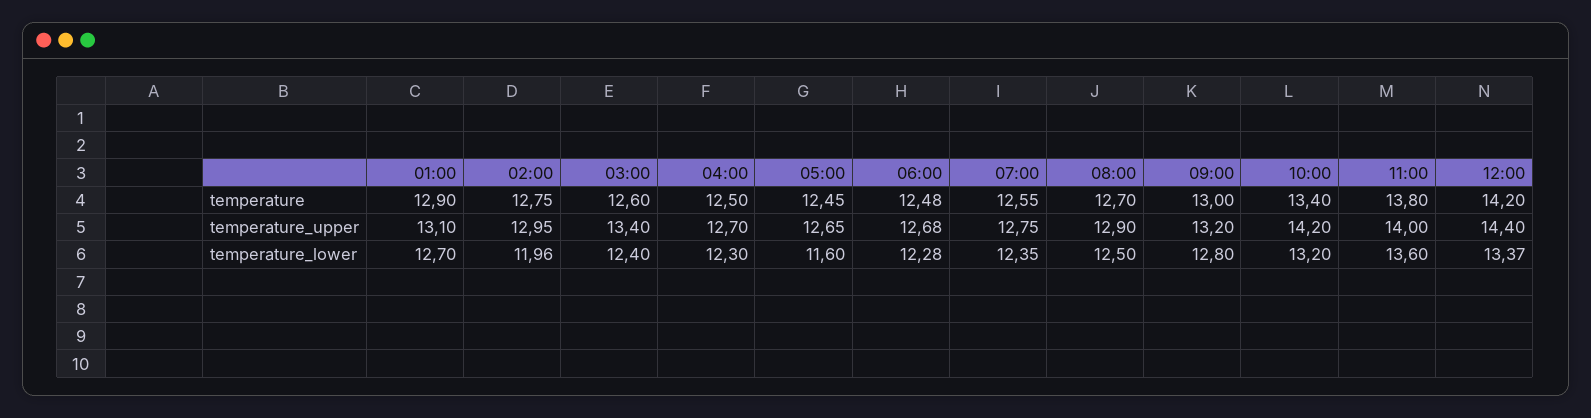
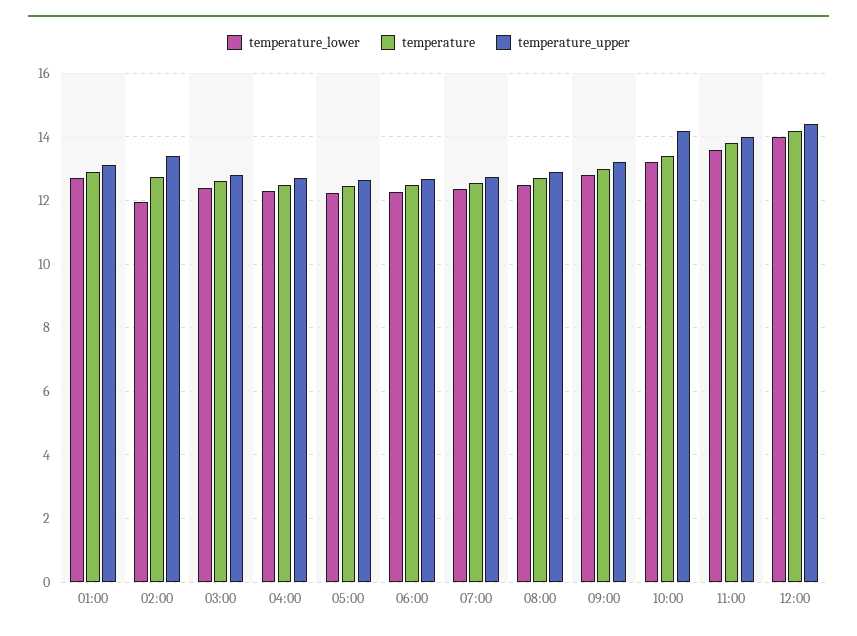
temperature_upper, 02:00: 12.95 -> 13.4
temperature_upper, 03:00: 13.4 -> 12.8
temperature_lower, 05:00: 11.6 -> 12.2
temperature_lower, 12:00: 13.37 -> 14

